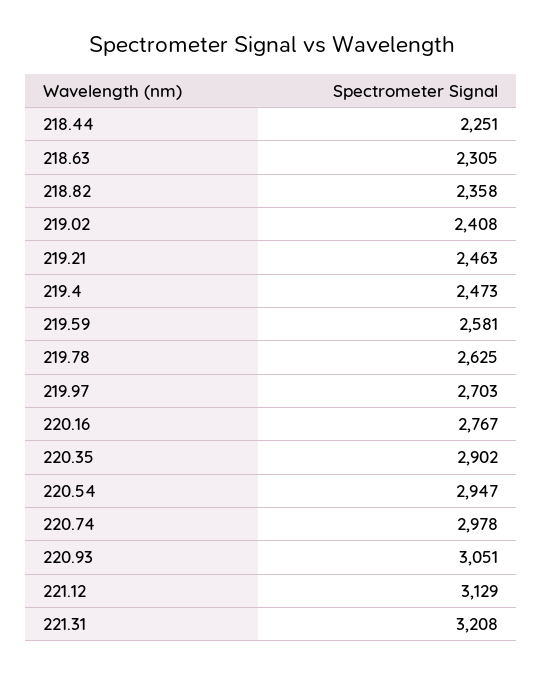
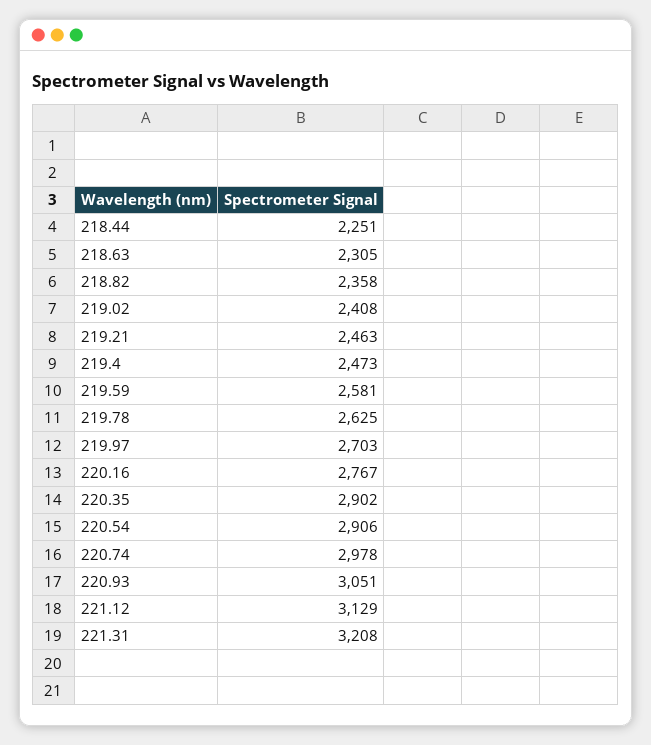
220.54: 2947 -> 2906

